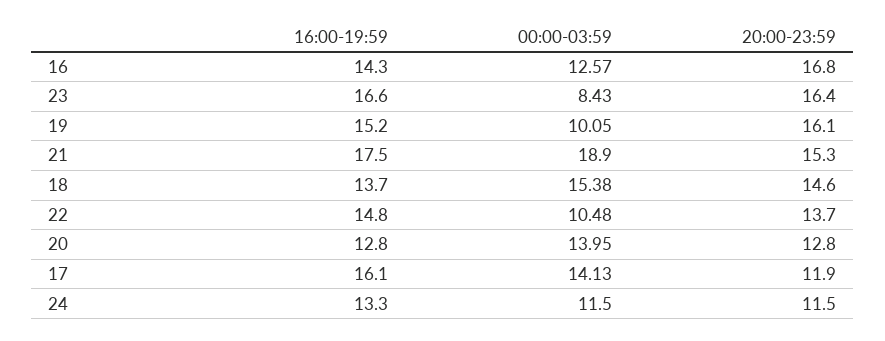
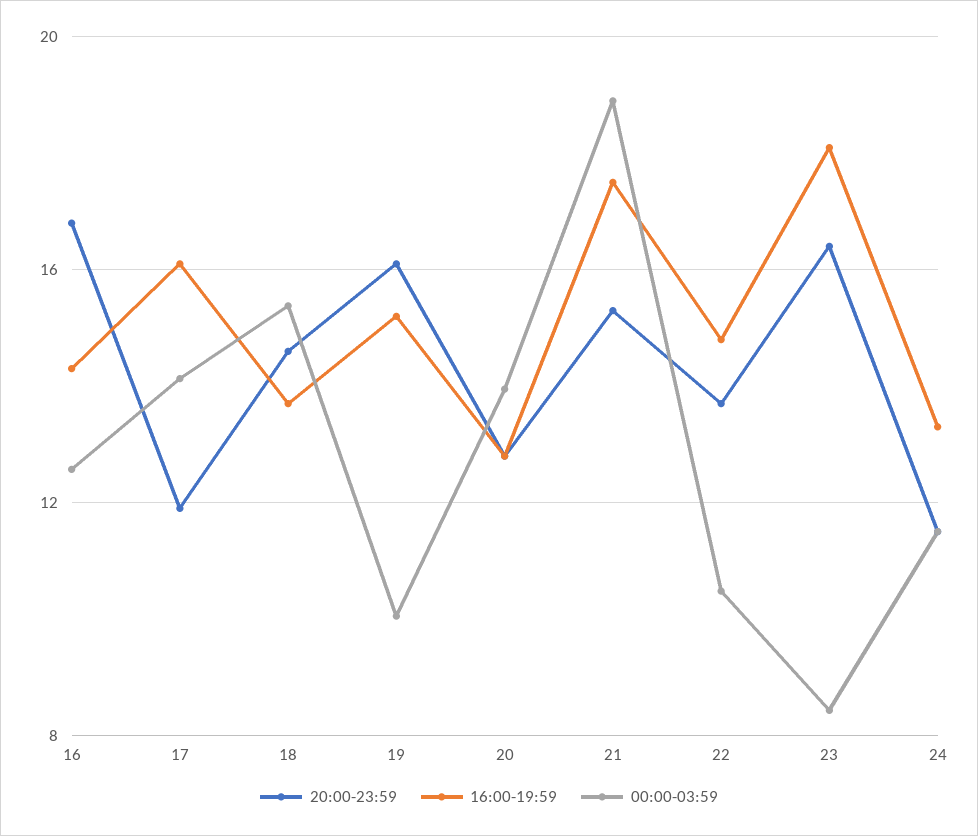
16:00-19:59, 23: 16.6 -> 18

